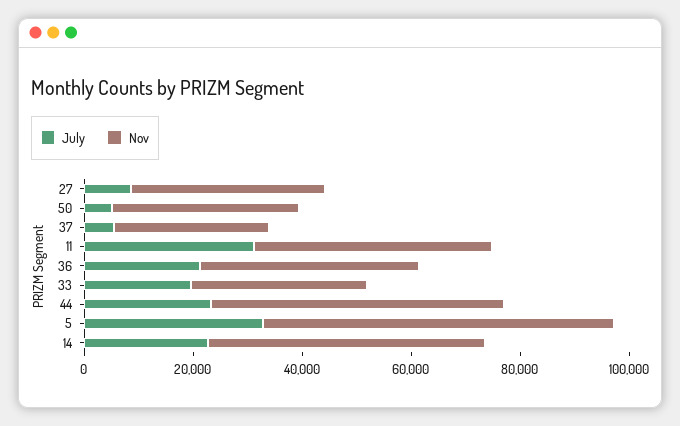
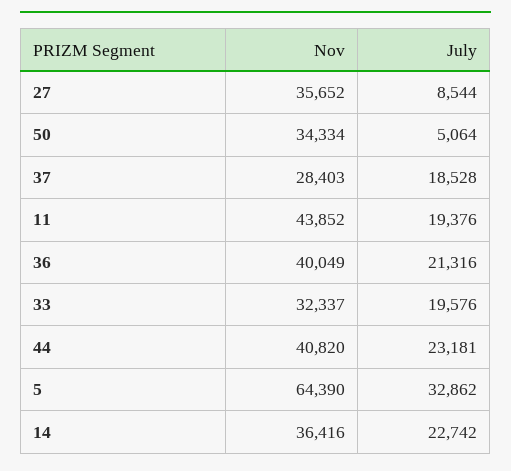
July, 37: 5000 -> 18528
July, 11: 30000 -> 19376
Nov, 44: 55000 -> 40820
Nov, 14: 50000 -> 36416

